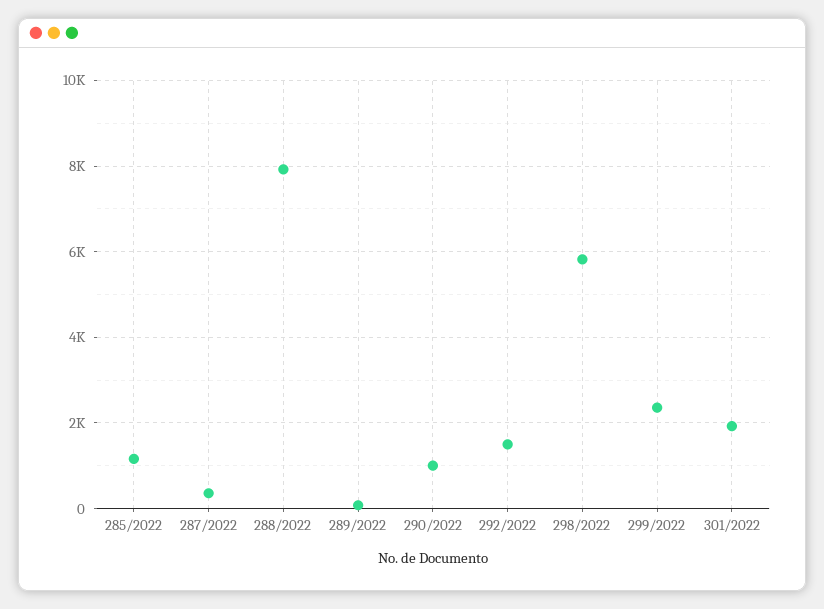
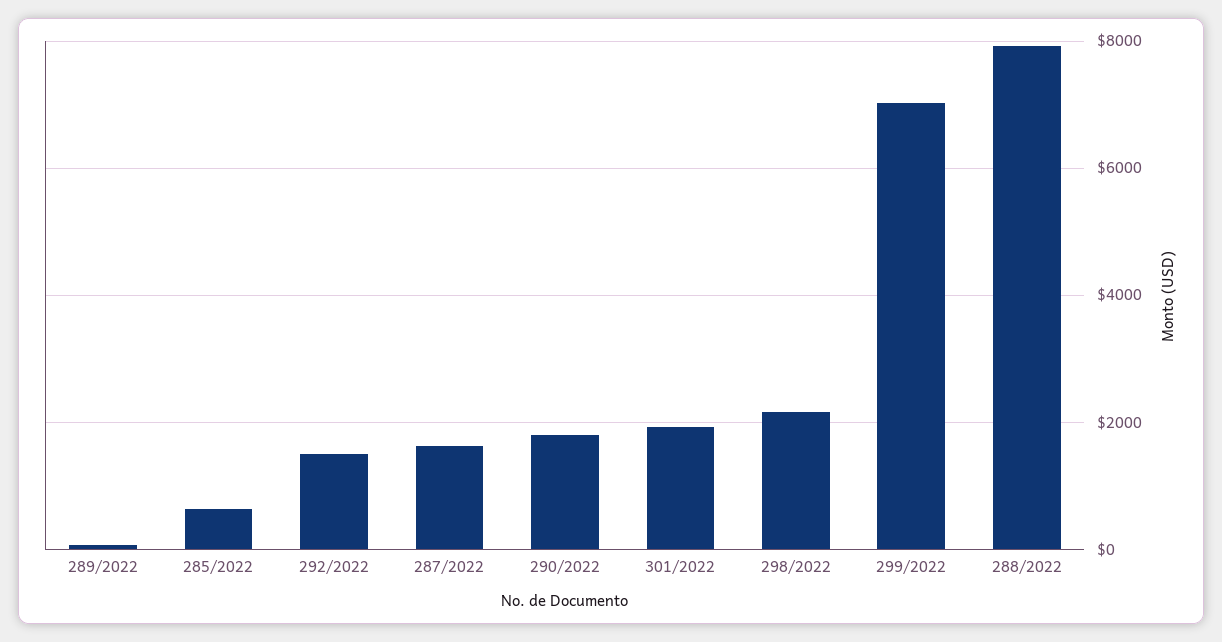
285/2022: 1200 -> 600
287/2022: 400 -> 1600
290/2022: 1000 -> 1800
298/2022: 5800 -> 2200
299/2022: 2400 -> 7000

